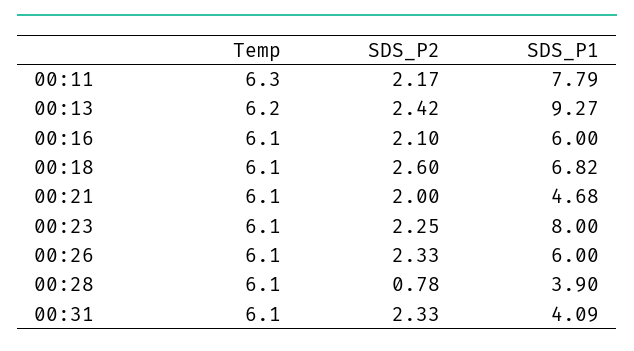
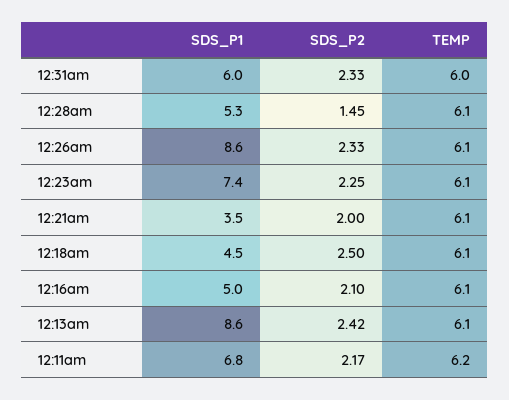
Temp, 00:11: 6.3 -> 6.2
SDS_P1, 00:11: 7.79 -> 6.8
Temp, 00:13: 6.2 -> 6.1
SDS_P1, 00:13: 9.27 -> 8.6
SDS_P1, 00:16: 6 -> 5
SDS_P2, 00:18: 2.6 -> 2.5
SDS_P1, 00:18: 6.82 -> 4.5
SDS_P1, 00:21: 4.68 -> 3.5
SDS_P1, 00:23: 8 -> 7.4
SDS_P1, 00:26: 6 -> 8.6
SDS_P2, 00:28: 0.78 -> 1.45
SDS_P1, 00:28: 3.9 -> 5.3
Temp, 00:31: 6.1 -> 6
SDS_P1, 00:31: 4.09 -> 6

